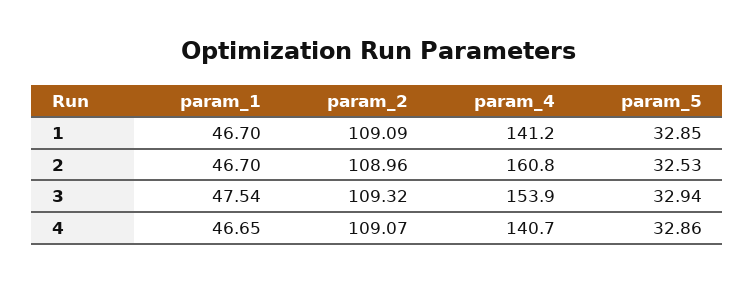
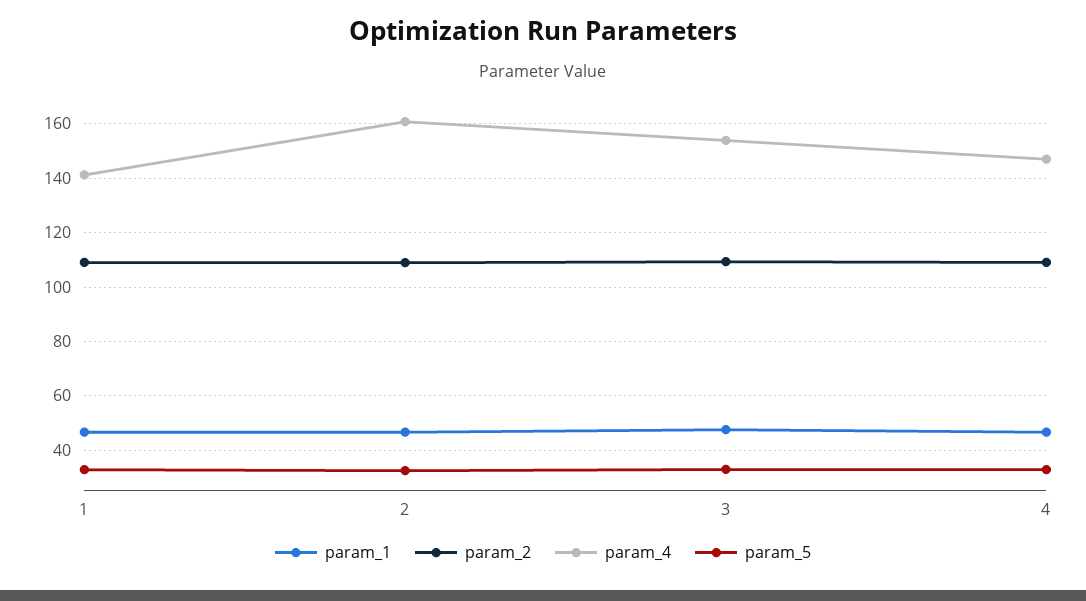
param_4, 4: 140.7 -> 147.5

